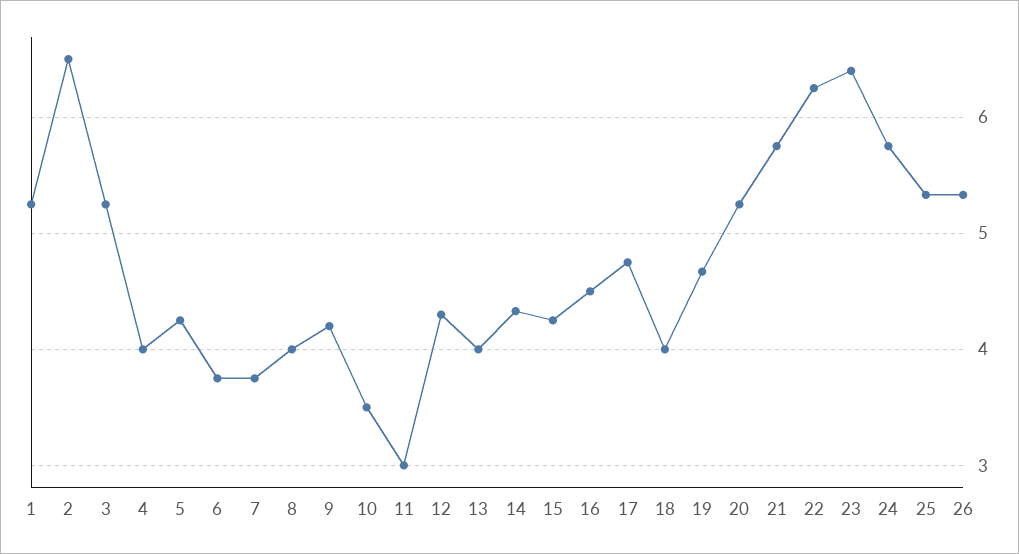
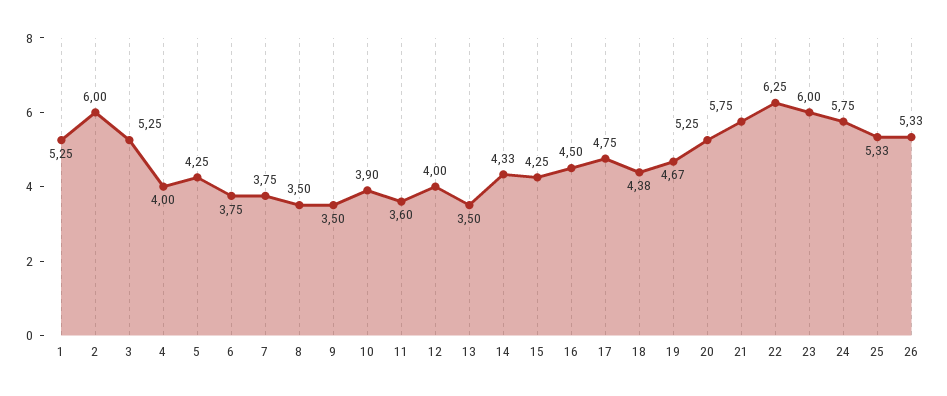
2: 6.5 -> 6
8: 4 -> 3.5
9: 4.2 -> 3.5
10: 3.5 -> 3.9
11: 3 -> 3.6
12: 4.3 -> 4
13: 4 -> 3.5
18: 4 -> 4.38
23: 6.4 -> 6

